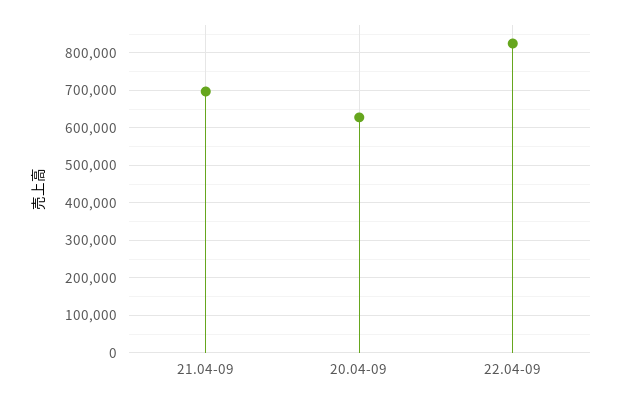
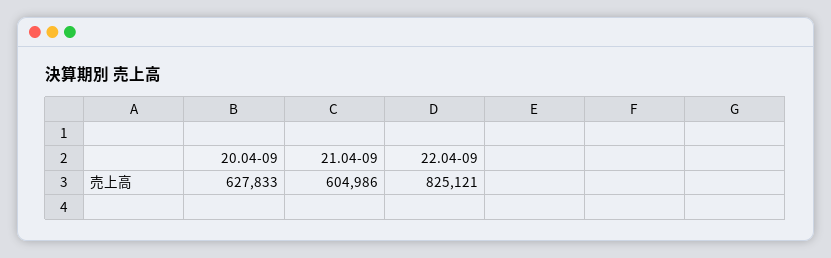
21.04-09: 700000 -> 604986

